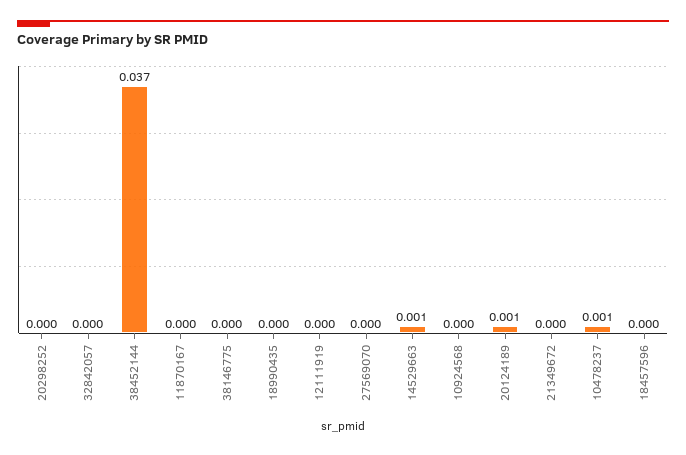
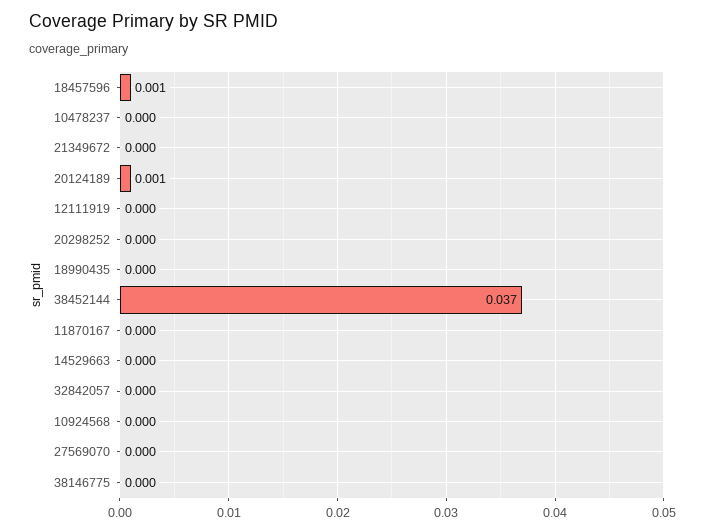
14529663: 0.001 -> 0
10478237: 0.001 -> 0
18457596: 0 -> 0.001

